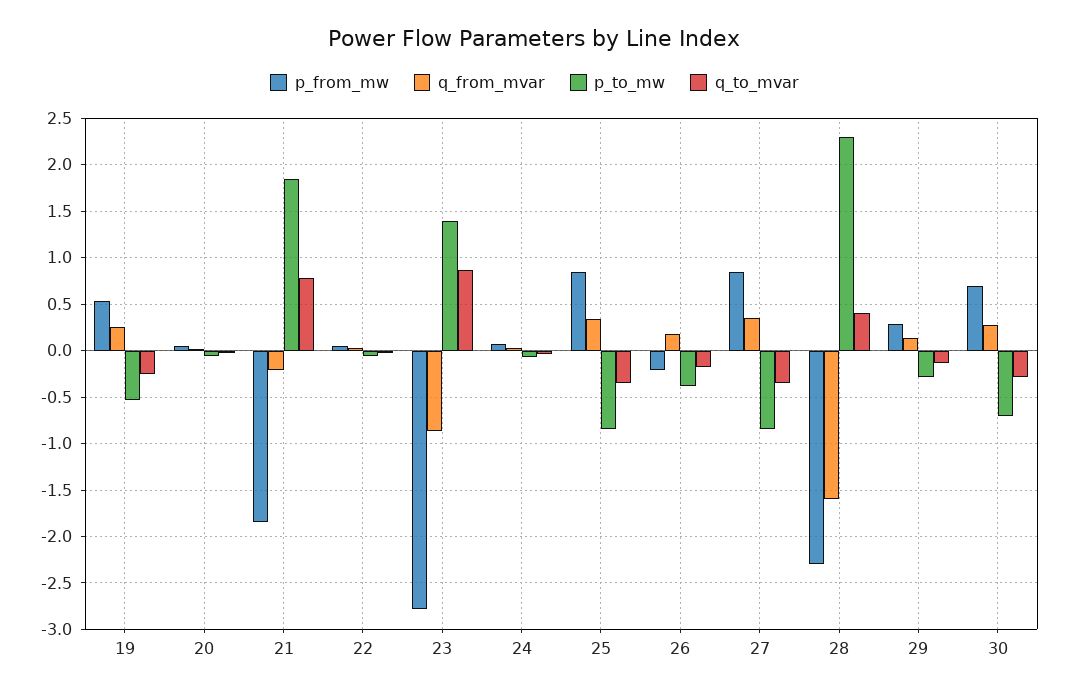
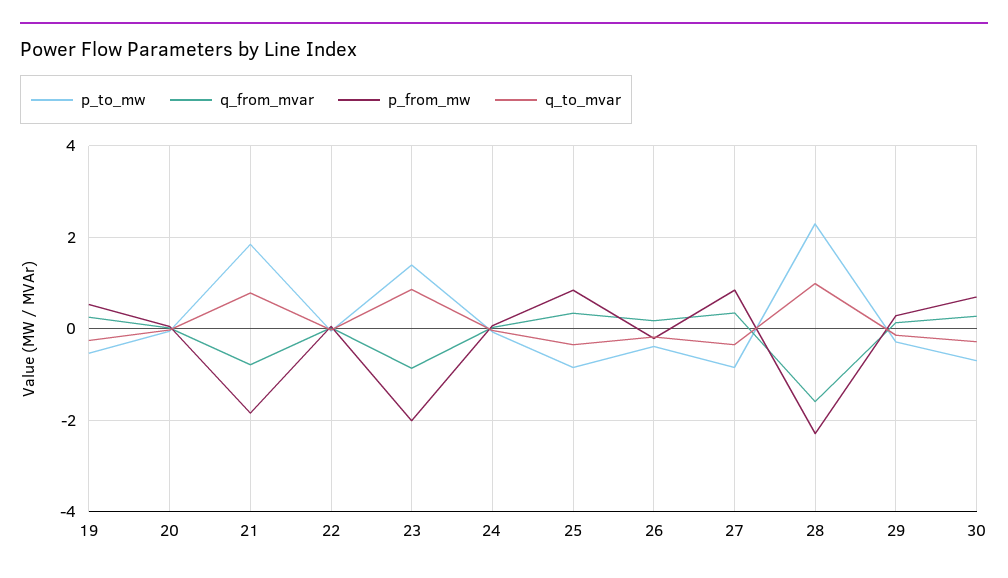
q_from_mvar, 21: -0.2 -> -0.8
p_from_mw, 23: -2.8 -> -2
q_to_mvar, 28: 0.4 -> 1

